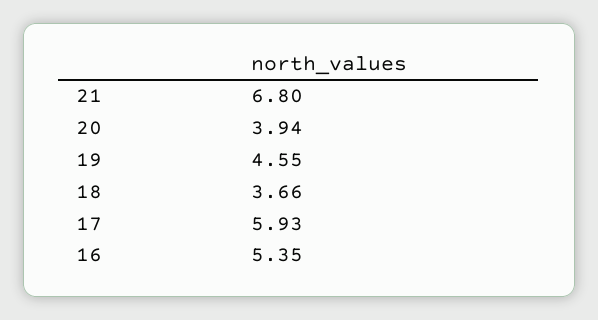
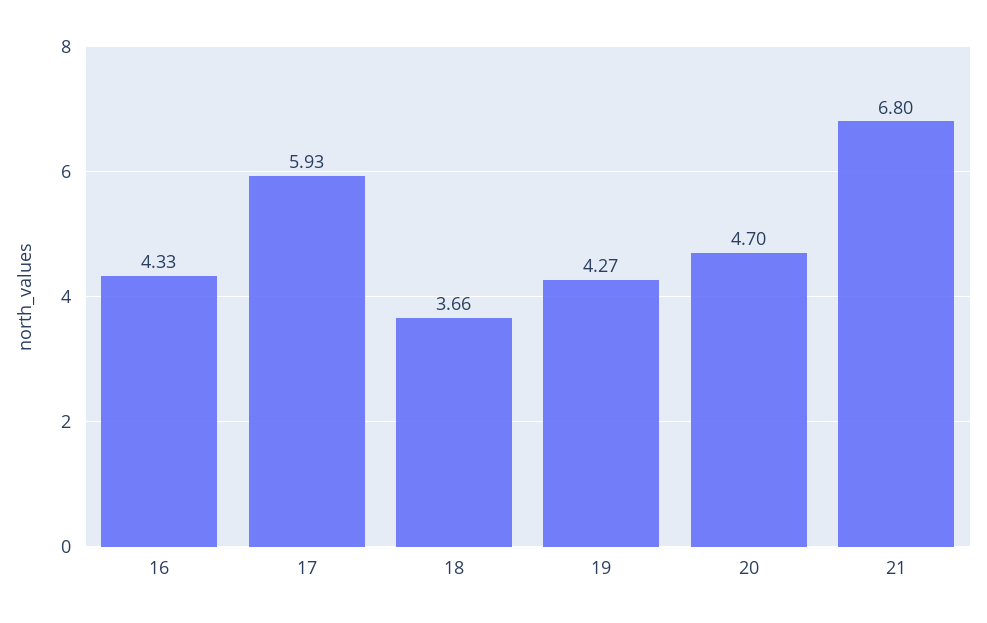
20: 3.94 -> 4.7
19: 4.55 -> 4.27
16: 5.35 -> 4.33

